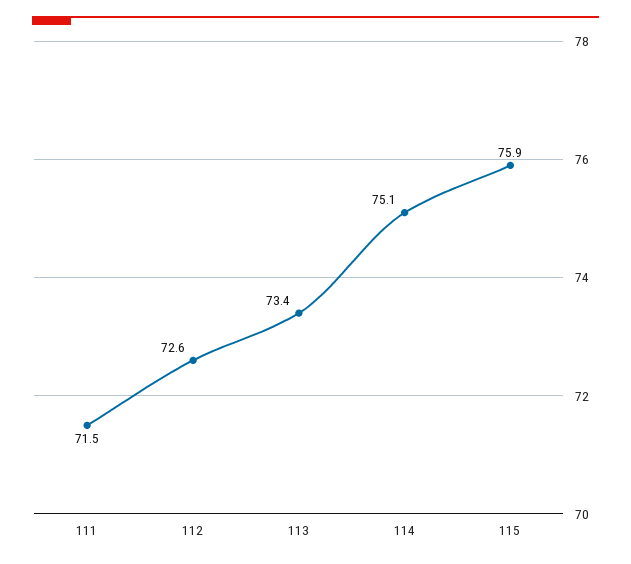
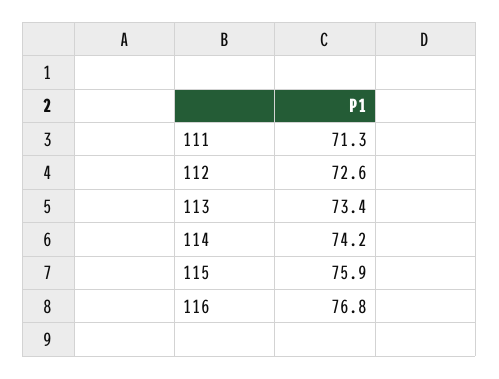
111: 71.5 -> 71.3
114: 75.1 -> 74.2
116: none -> 76.8

